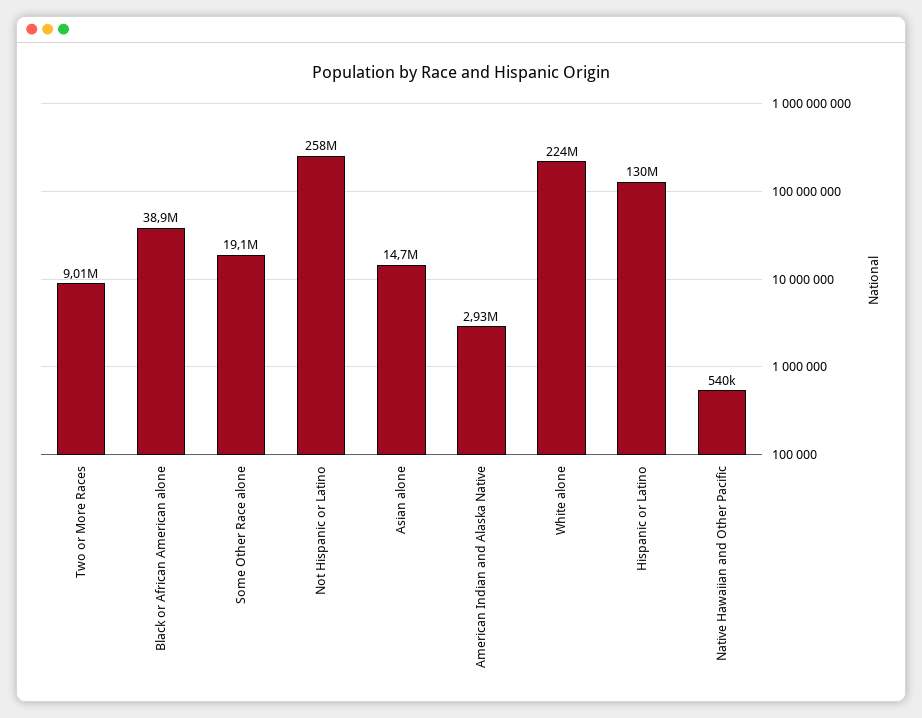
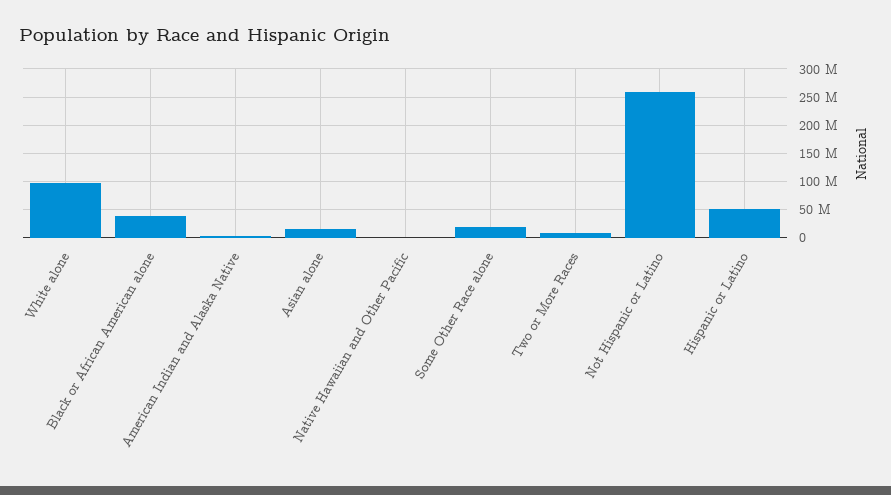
White alone: 224000000 -> 100000000
Hispanic or Latino: 130000000 -> 50000000

